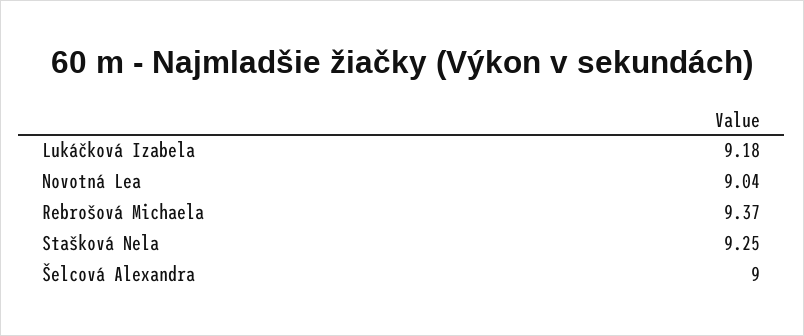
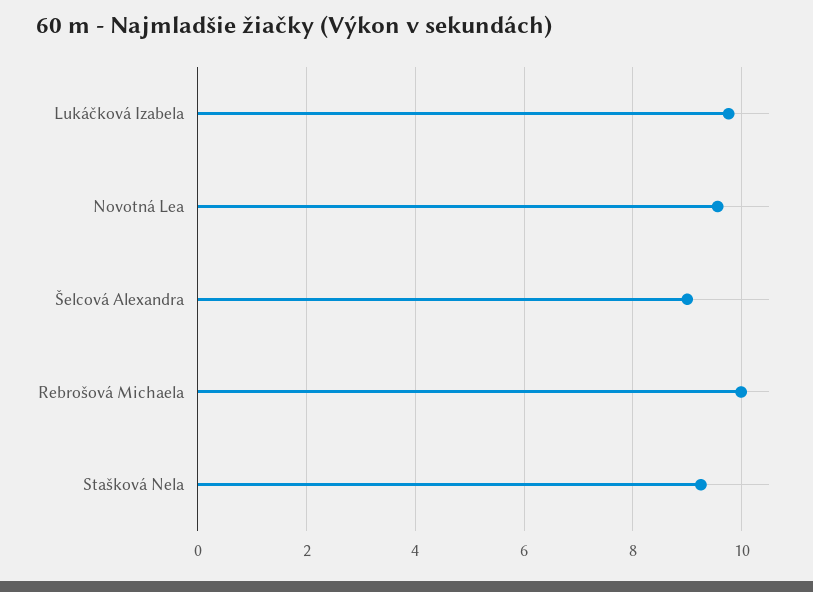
Lukáčková Izabela: 9.18 -> 9.8
Novotná Lea: 9.04 -> 9.6
Rebrošová Michaela: 9.37 -> 10

